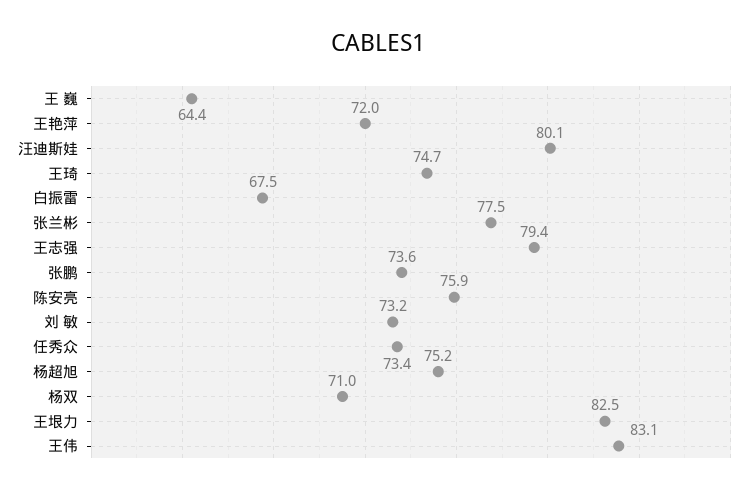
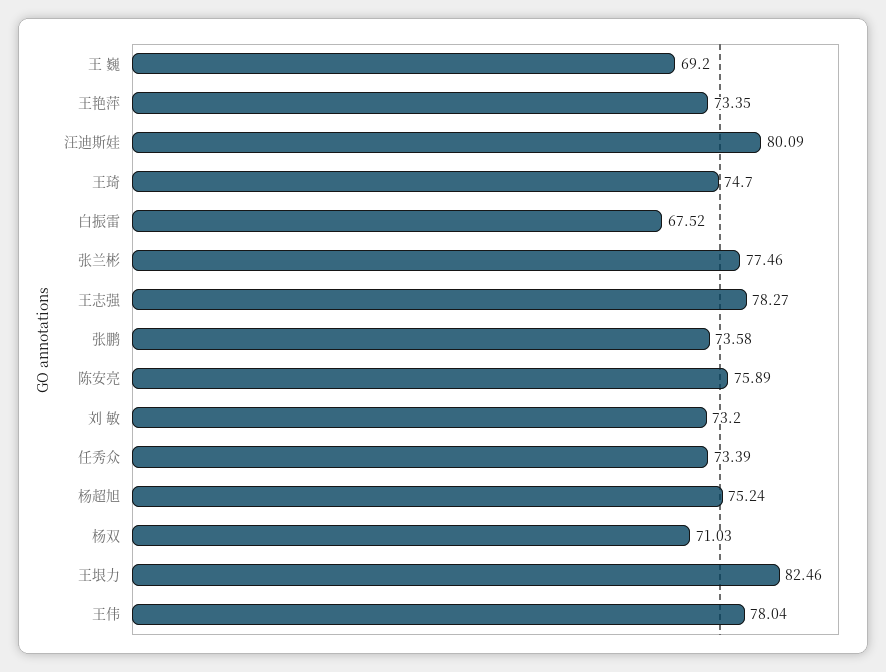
王 巍: 64.4 -> 69.2
王艳萍: 72 -> 73.35
王志强: 79.4 -> 78.27
王伟: 83.1 -> 78.04

